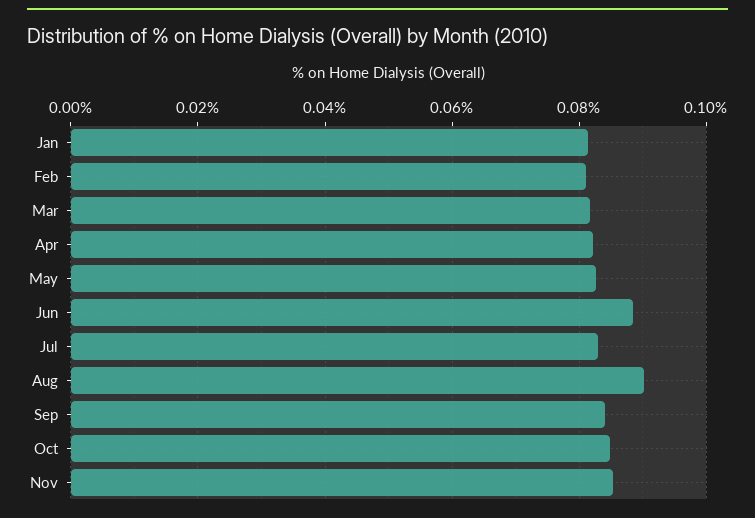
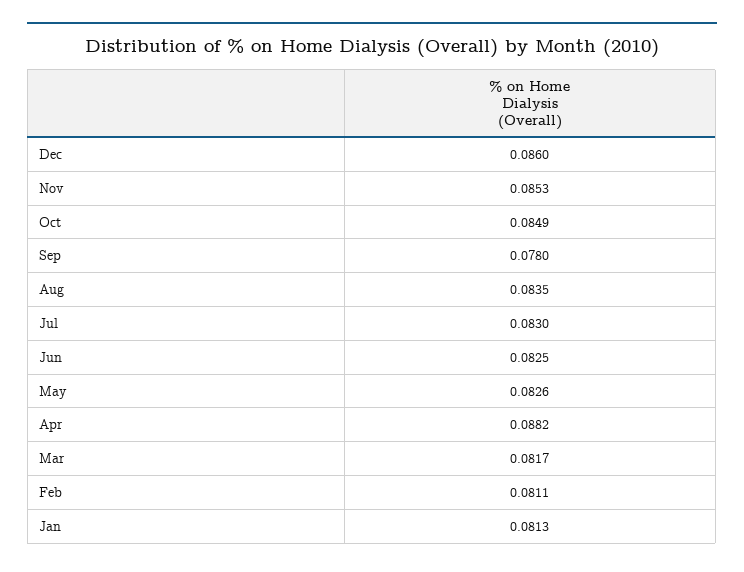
Apr: 0.082 -> 0.0882
Jun: 0.088 -> 0.0825
Aug: 0.09 -> 0.0835
Sep: 0.084 -> 0.078
Dec: none -> 0.086

